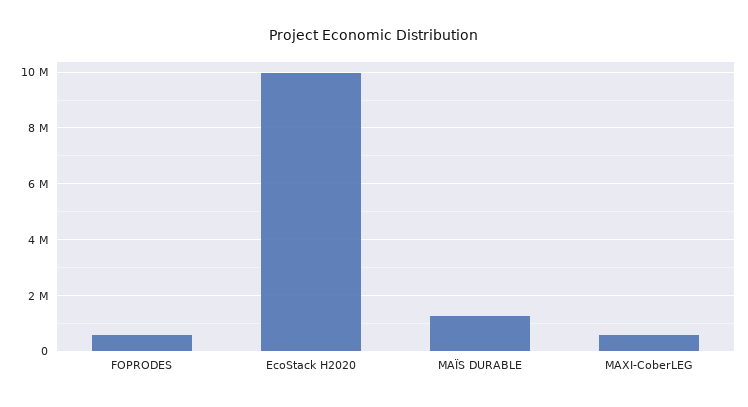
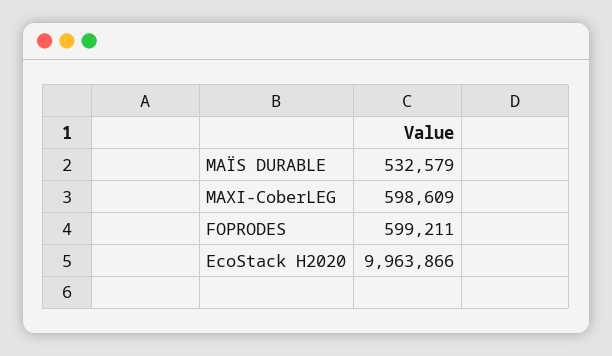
MAÏS DURABLE: 1250000 -> 532579

